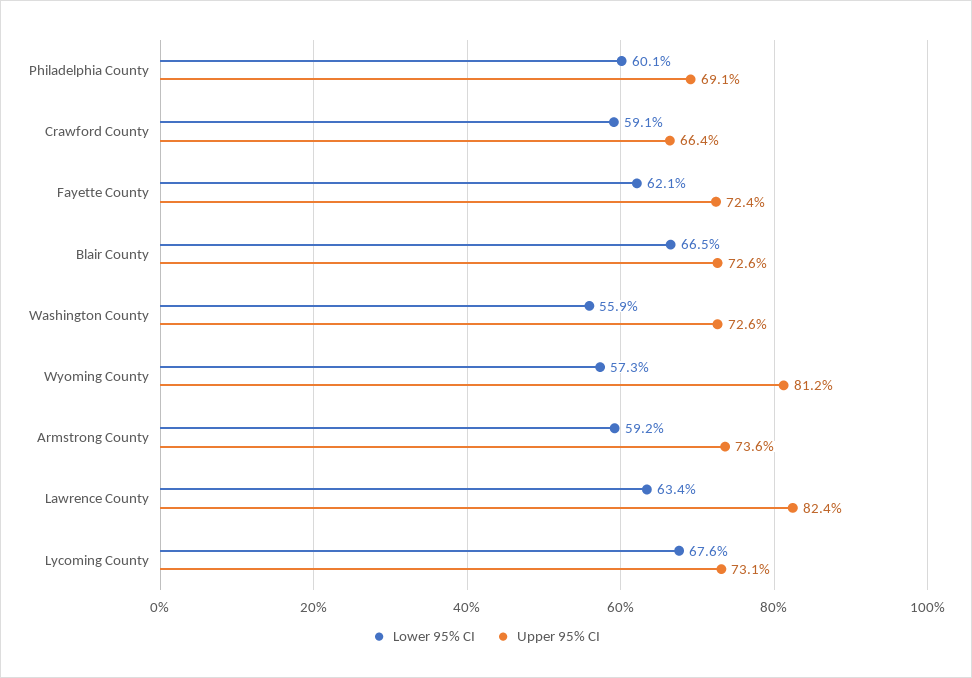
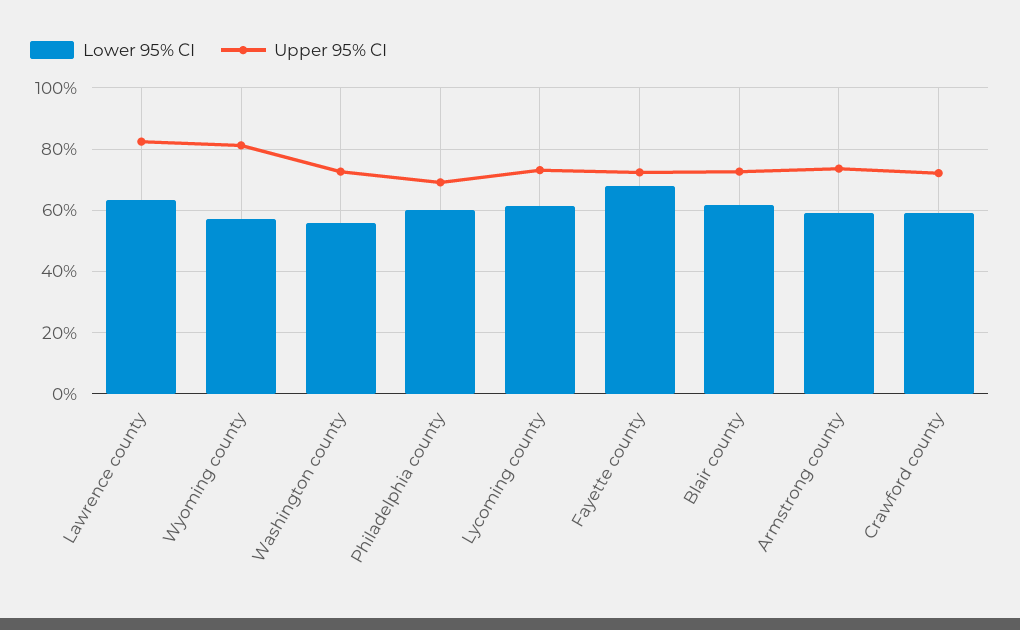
Upper 95% CI, Crawford County: 66.4 -> 72
Lower 95% CI, Fayette County: 62.1 -> 68
Lower 95% CI, Blair County: 66.5 -> 62
Lower 95% CI, Lycoming County: 67.6 -> 62

